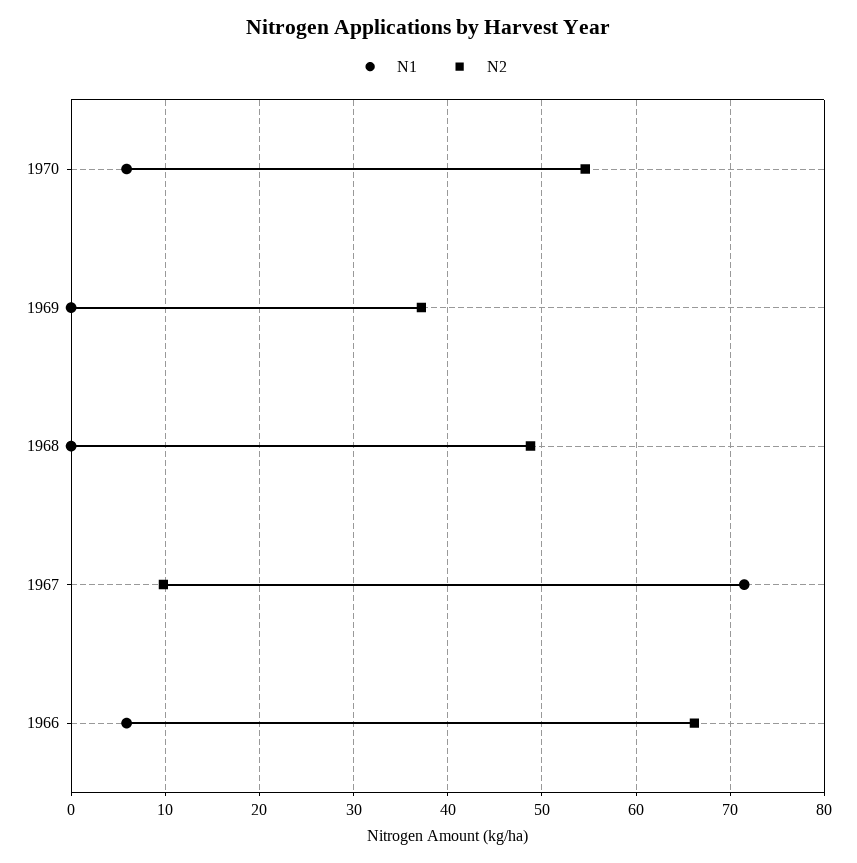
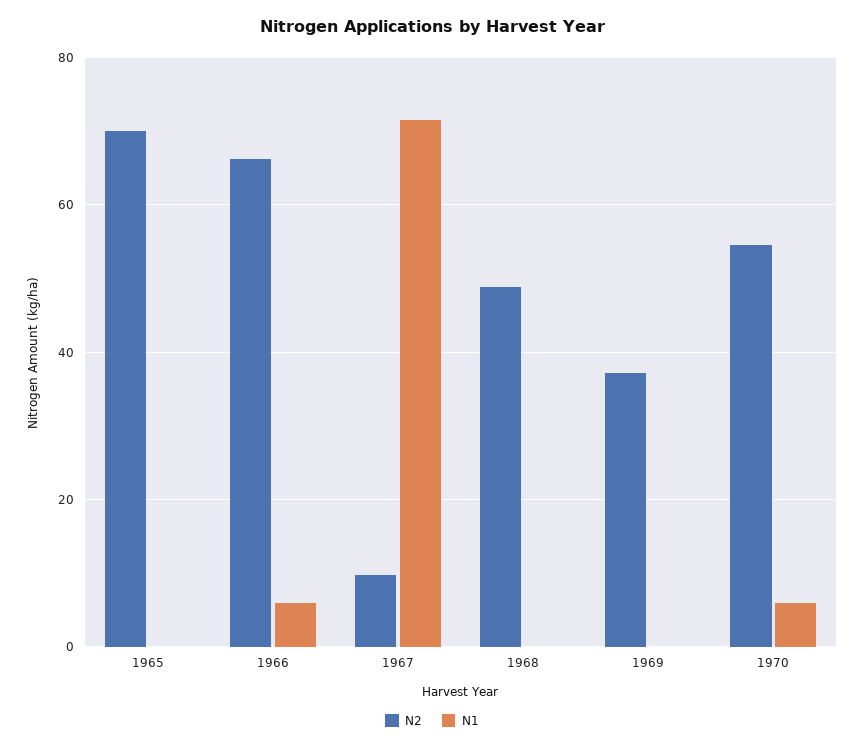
N2, 1965: none -> 70
N1, 1965: none -> 0

